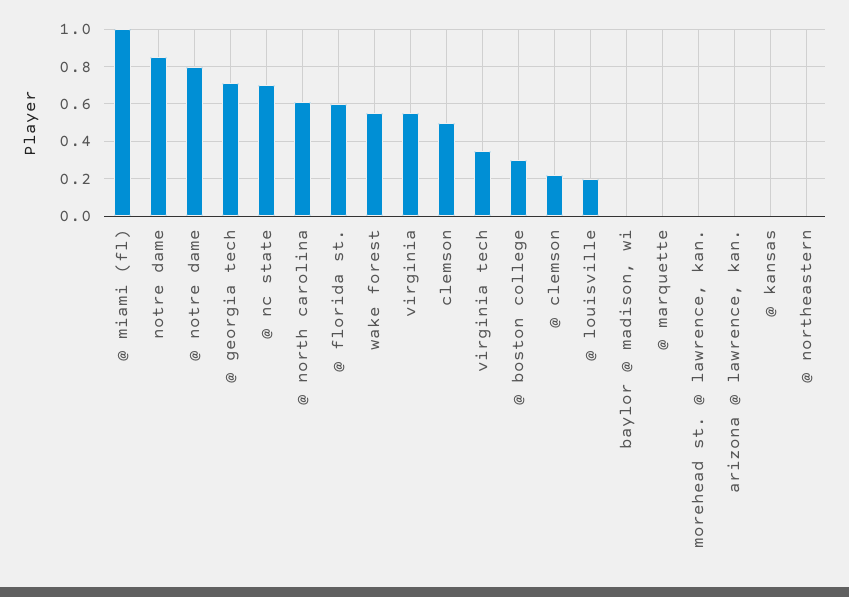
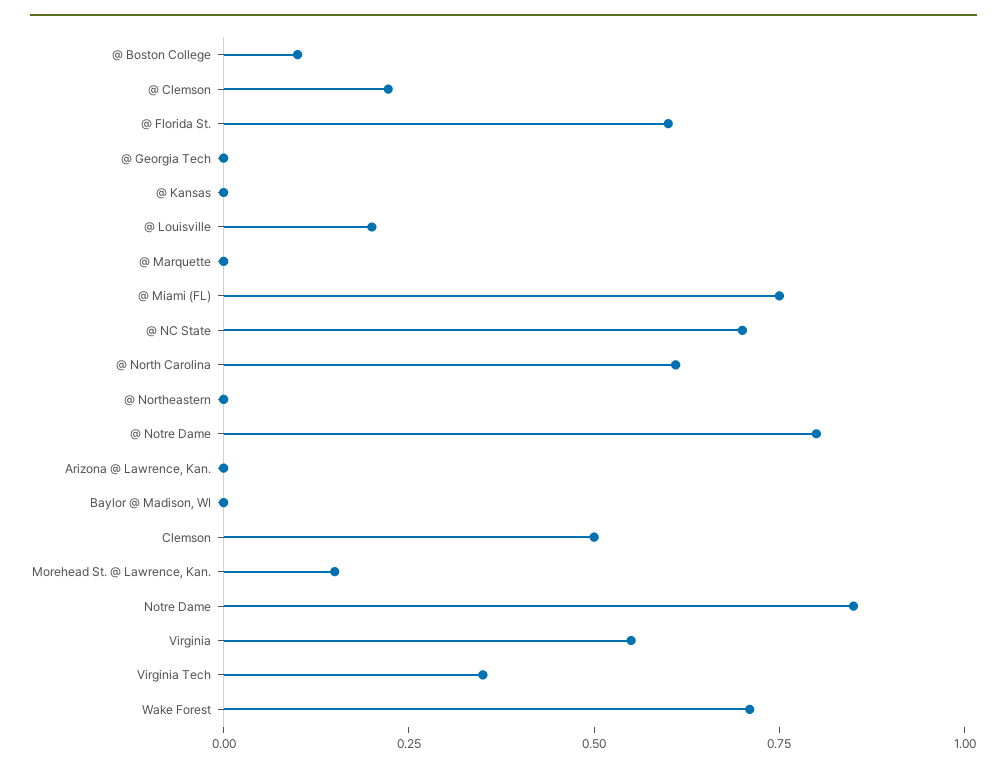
@ miami (fl): 1 -> 0.75
@ georgia tech: 0.7 -> 0
wake forest: 0.55 -> 0.7
@ boston college: 0.3 -> 0.1
morehead st. @ lawrence, kan.: 0 -> 0.15

